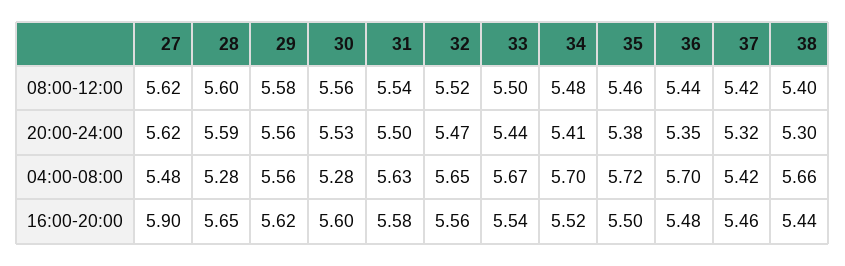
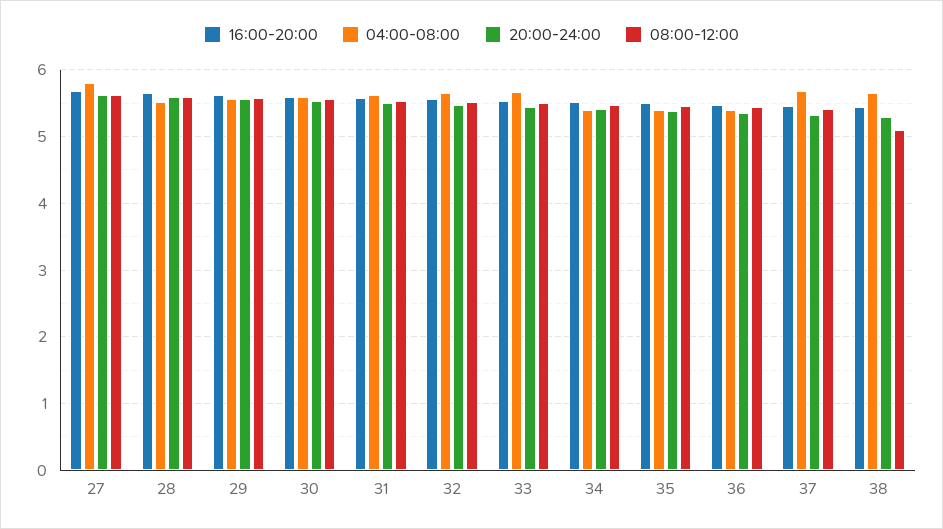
08:00-12:00, 38: 5.4 -> 5.1
04:00-08:00, 27: 5.48 -> 5.8
04:00-08:00, 28: 5.28 -> 5.5
04:00-08:00, 30: 5.28 -> 5.6
04:00-08:00, 34: 5.7 -> 5.4
04:00-08:00, 35: 5.72 -> 5.4
04:00-08:00, 36: 5.7 -> 5.4
04:00-08:00, 37: 5.42 -> 5.7
16:00-20:00, 27: 5.9 -> 5.7

